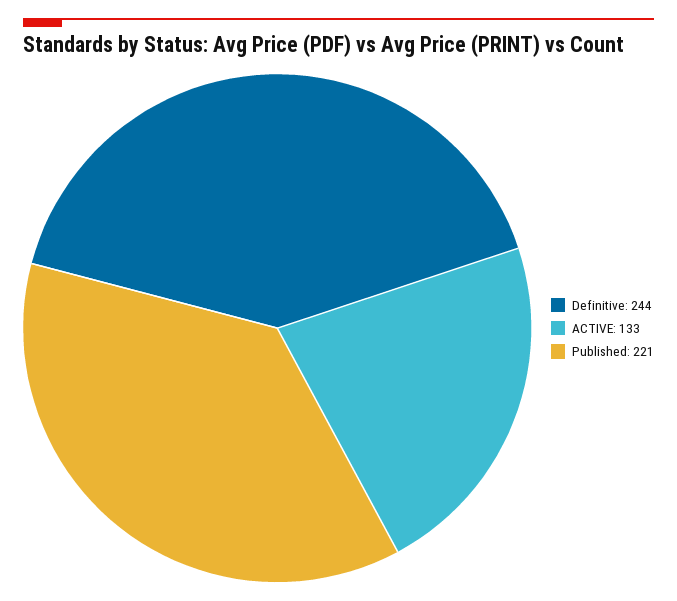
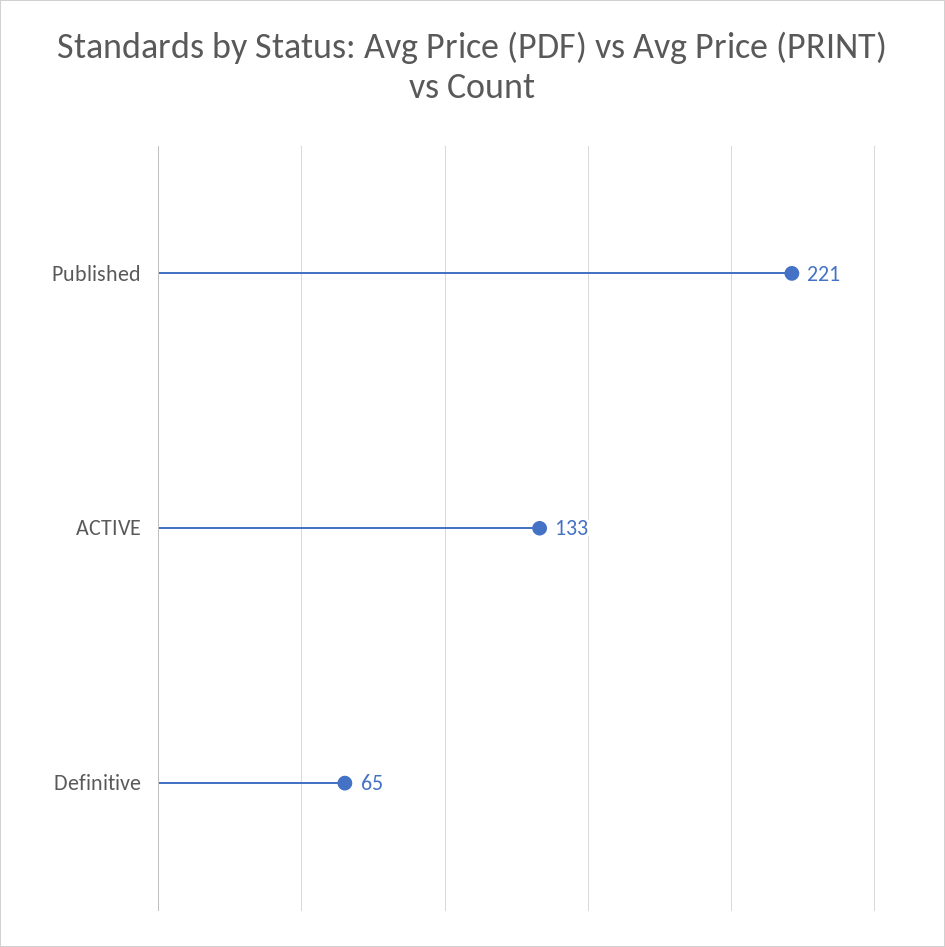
Definitive: 244 -> 65

